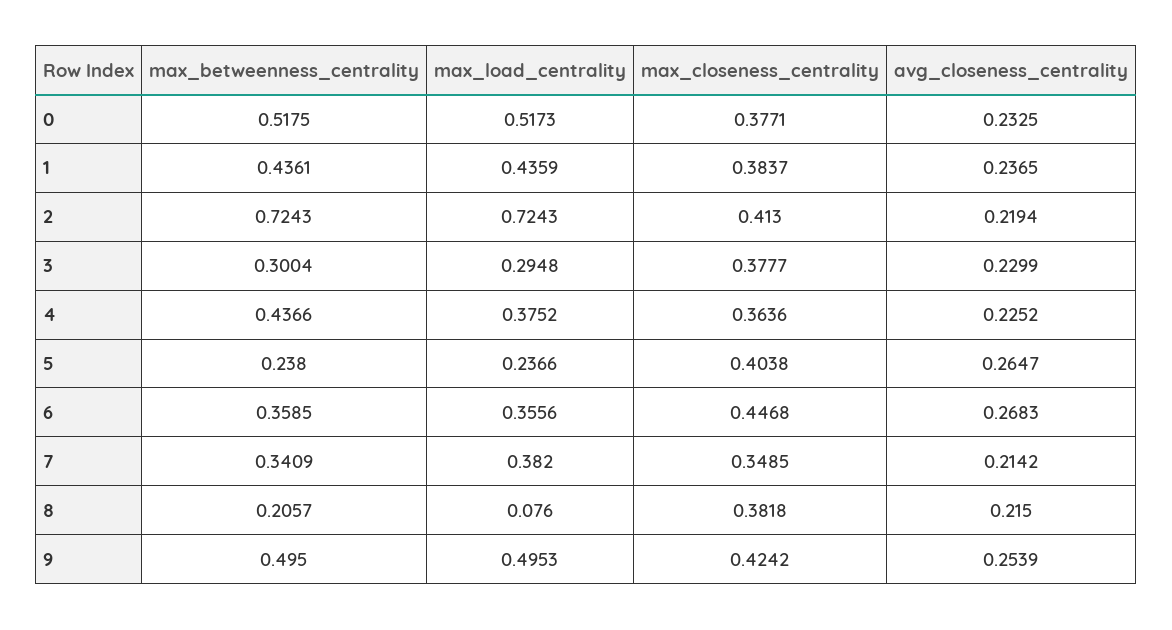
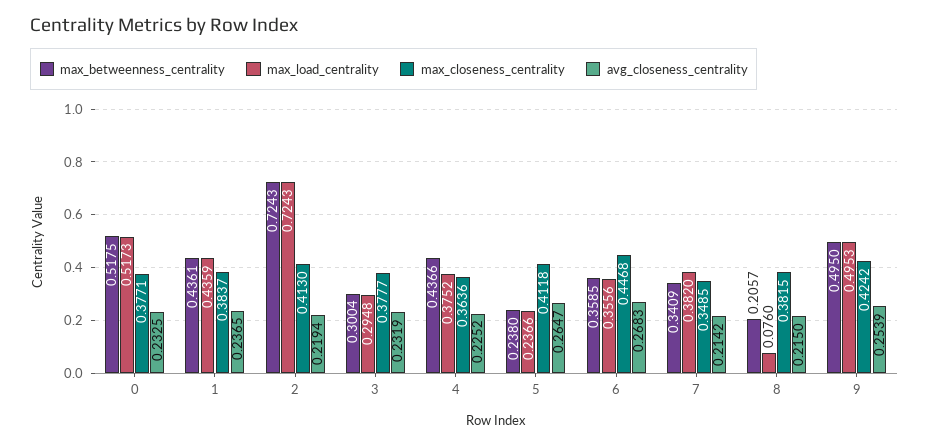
avg_closeness_centrality, 3: 0.2299 -> 0.2319
max_closeness_centrality, 5: 0.4038 -> 0.4118
max_closeness_centrality, 8: 0.3818 -> 0.3815

